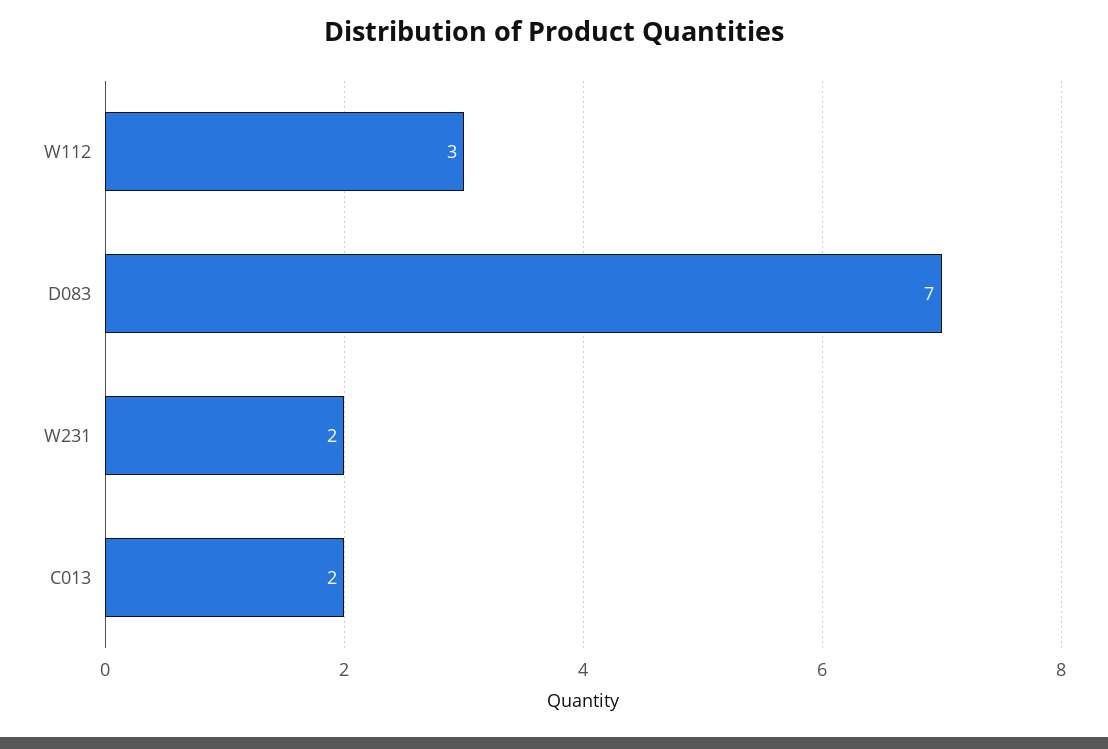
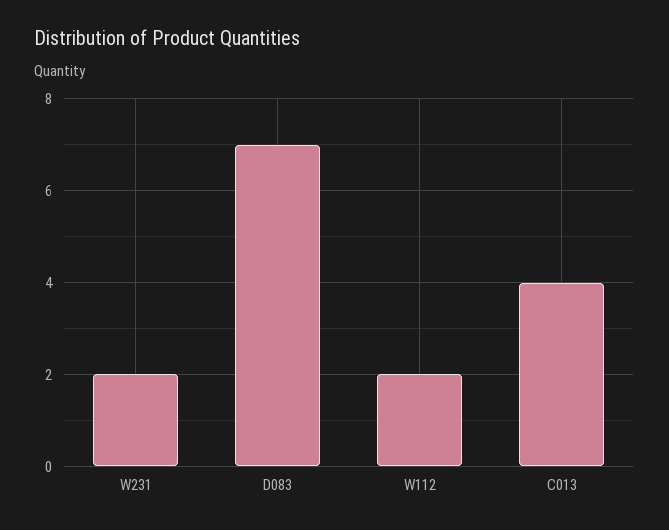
W112: 3 -> 2
C013: 2 -> 4

